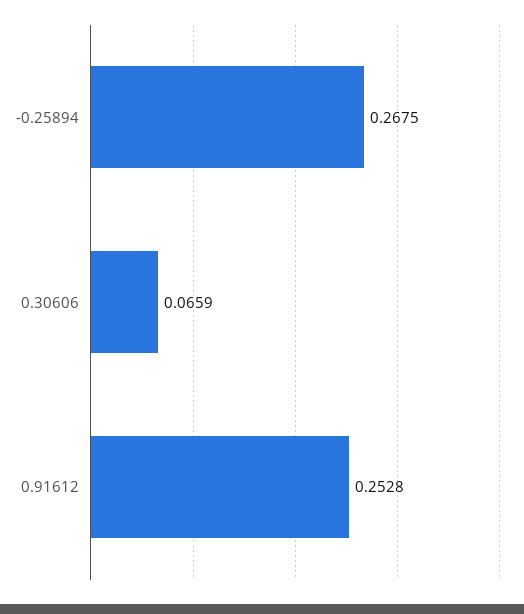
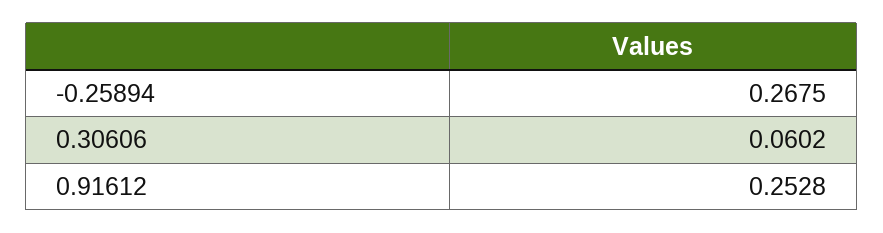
0.30606: 0.0659 -> 0.0602

